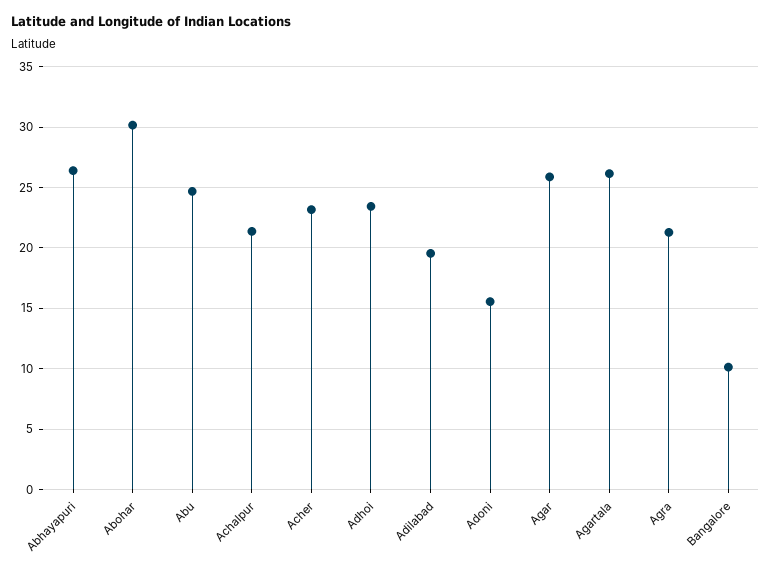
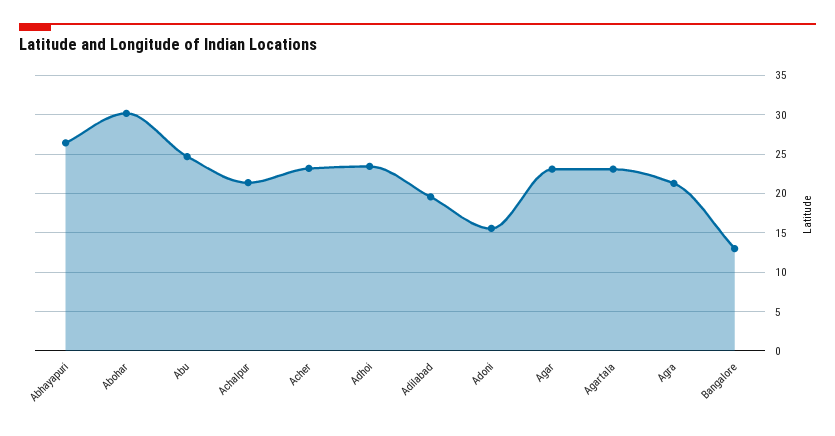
Agar: 26 -> 23
Agartala: 26 -> 23
Bangalore: 10 -> 13

